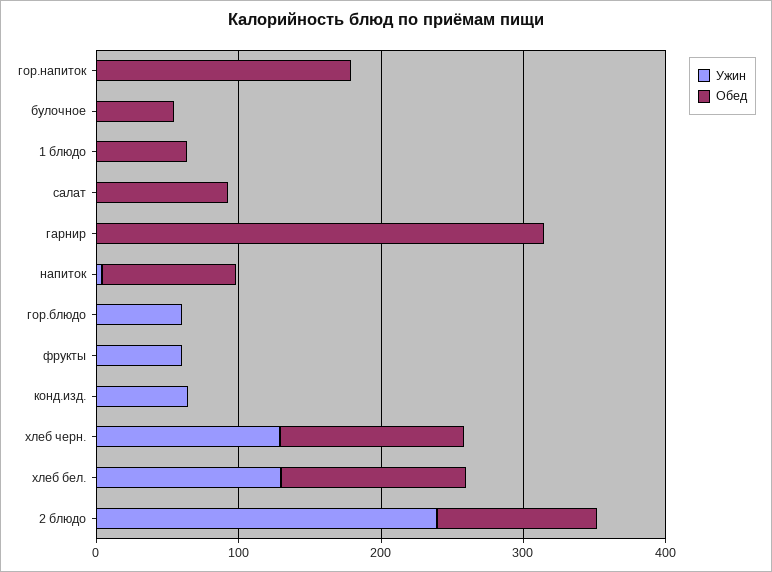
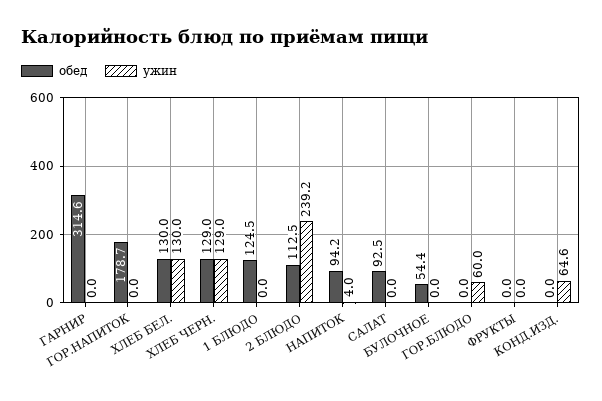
Обед, 1 блюдо: 60 -> 124.5
Ужин, фрукты: 60 -> 0

